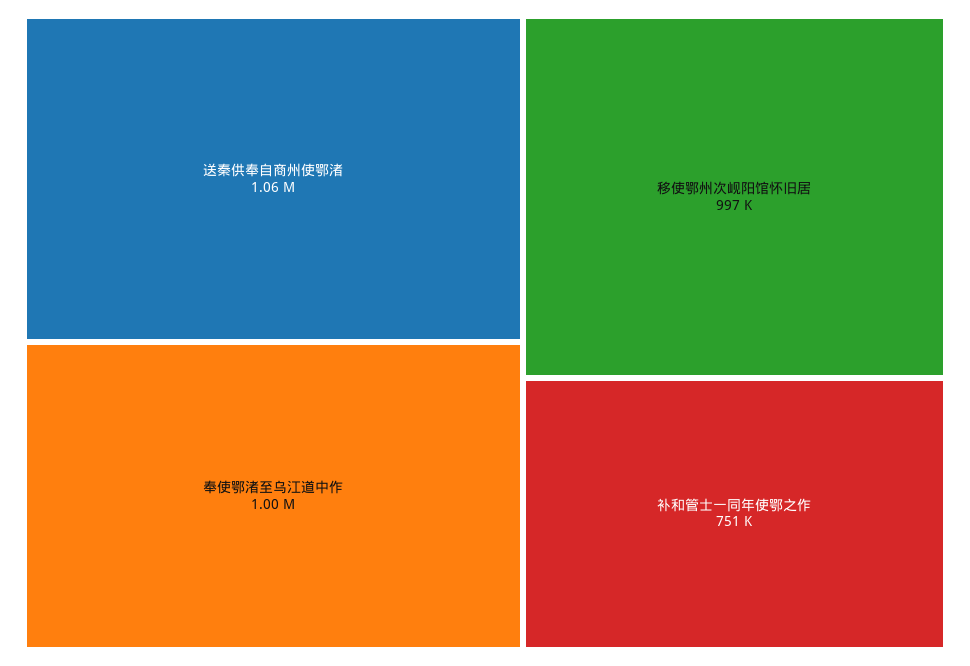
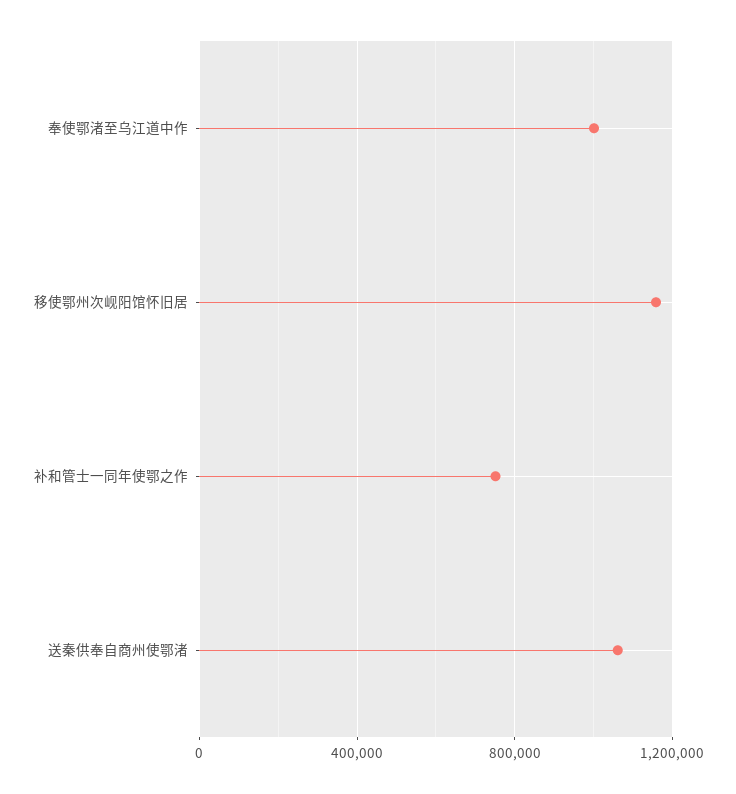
移使鄂州次岘阳馆怀旧居: 997000 -> 1150000

